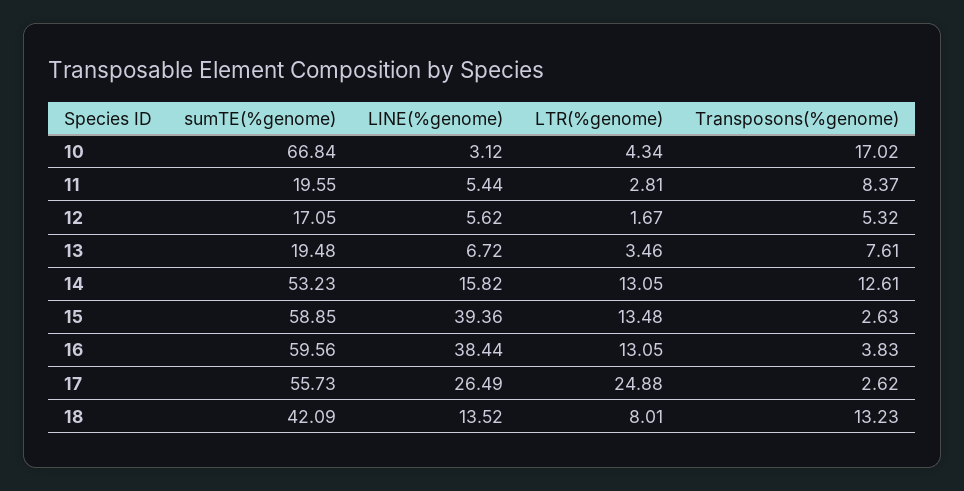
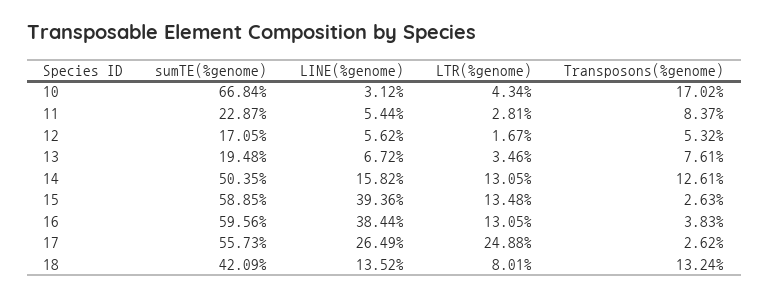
sumTE(%genome), 11: 19.55 -> 22.87
sumTE(%genome), 14: 53.23 -> 50.35
Transposons(%genome), 18: 13.23 -> 13.24

